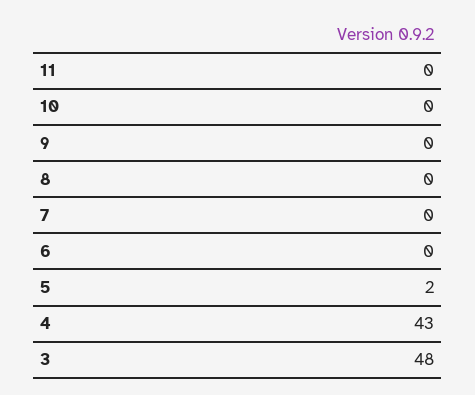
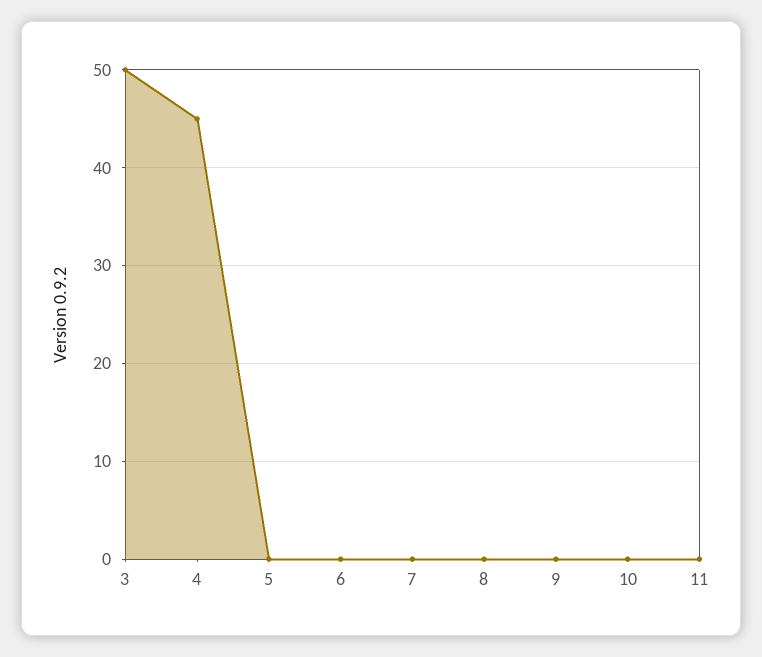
5: 2 -> 0
4: 43 -> 45
3: 48 -> 50

